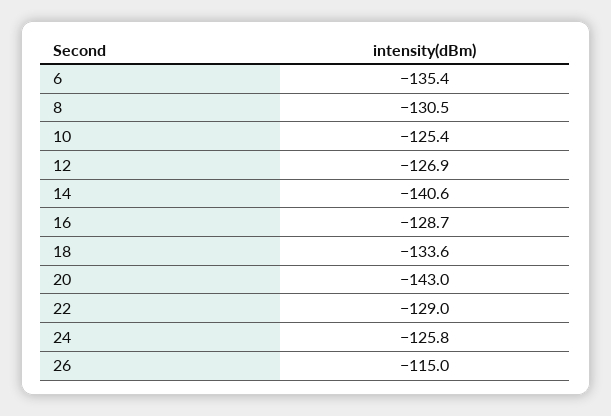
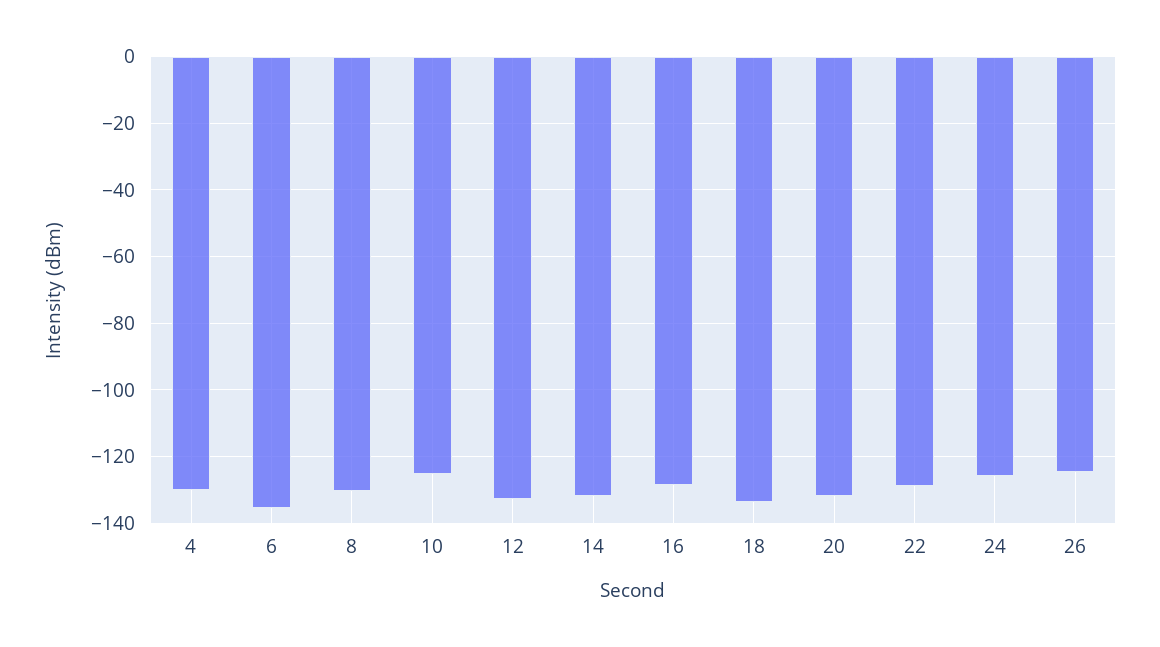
12: -126.9 -> -132
14: -140.6 -> -132
20: -143 -> -132
26: -115 -> -124
4: none -> -130

